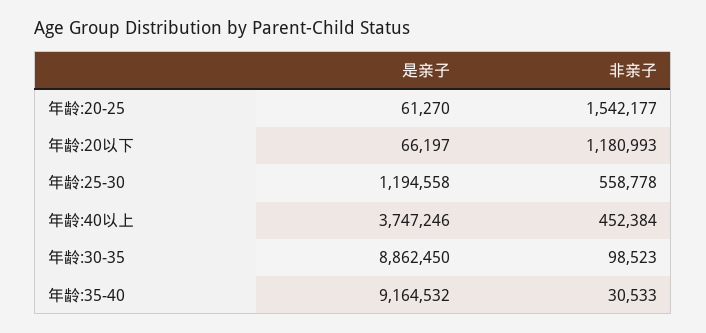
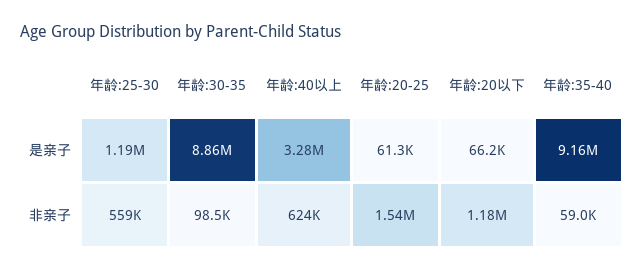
是亲子, 年龄:40以上: 3747246 -> 3280000
非亲子, 年龄:40以上: 452384 -> 624000
非亲子, 年龄:35-40: 30533 -> 59000

